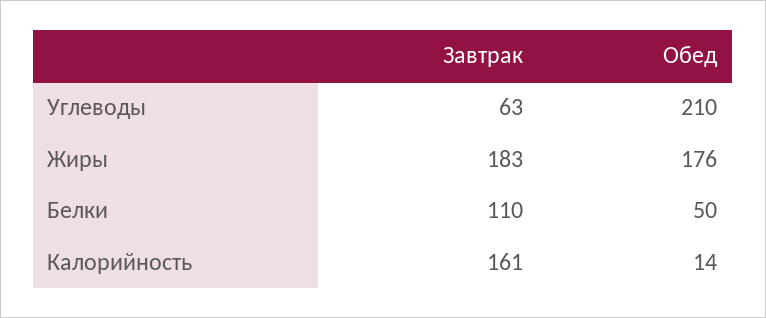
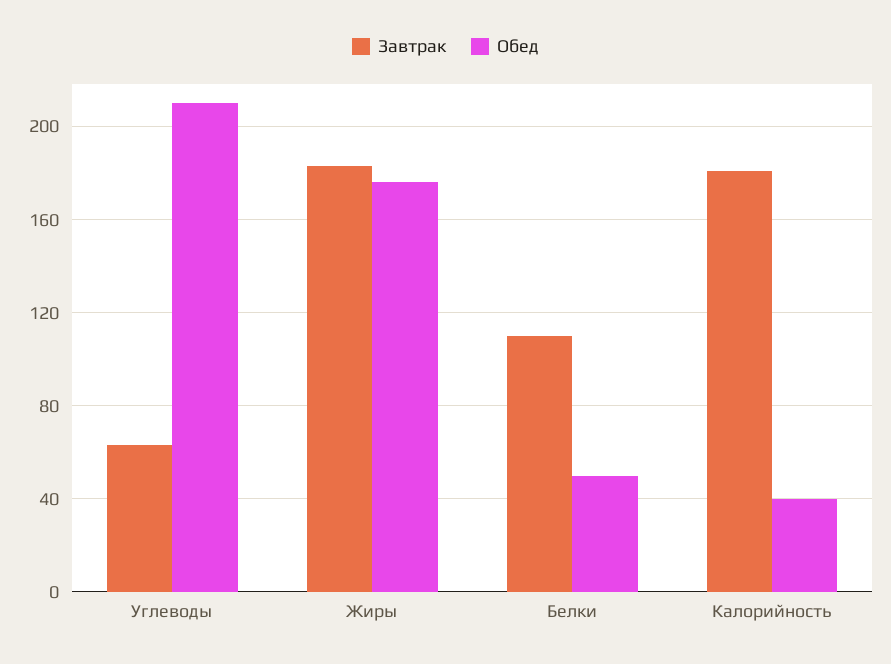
Завтрак, Калорийность: 161 -> 180
Обед, Калорийность: 14 -> 40

